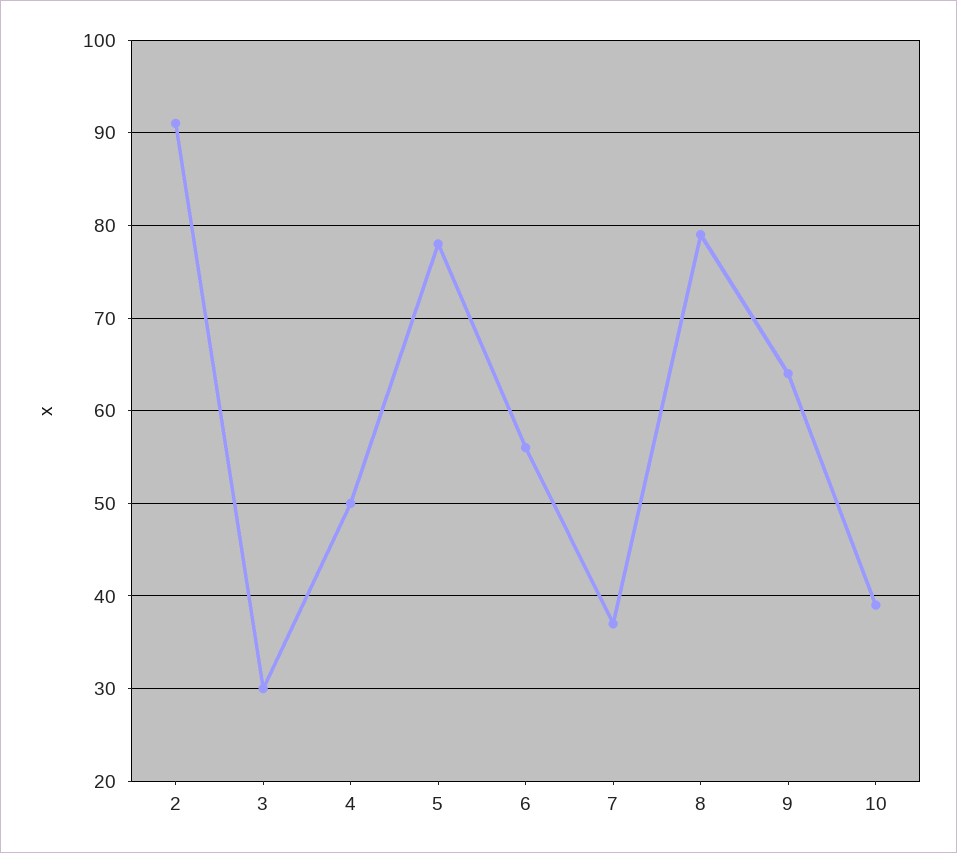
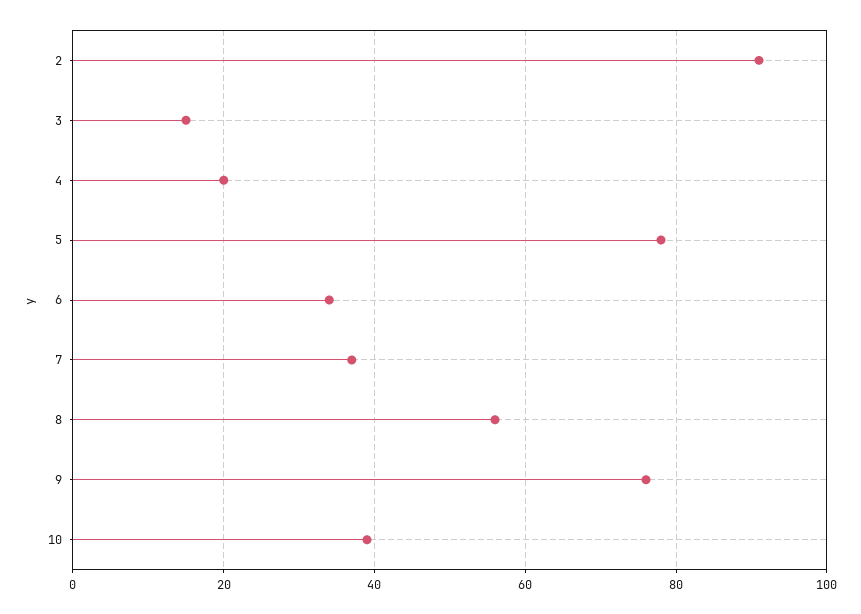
3: 30 -> 15
4: 50 -> 20
6: 56 -> 35
8: 79 -> 55
9: 64 -> 75

